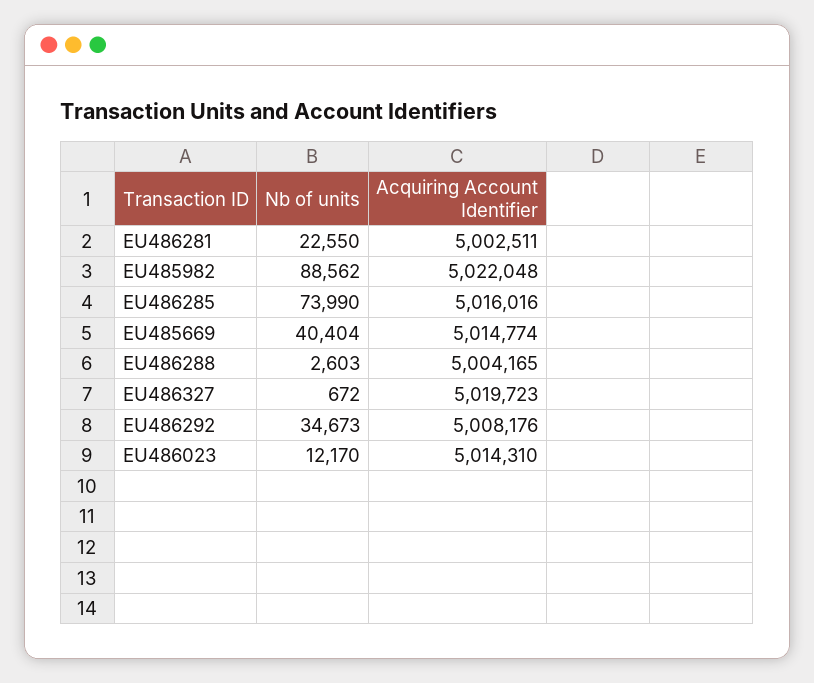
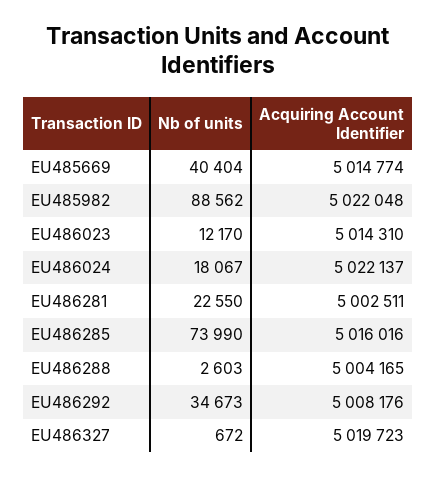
Nb of units, EU486024: none -> 18067
Acquiring Account Identifier, EU486024: none -> 5022137

